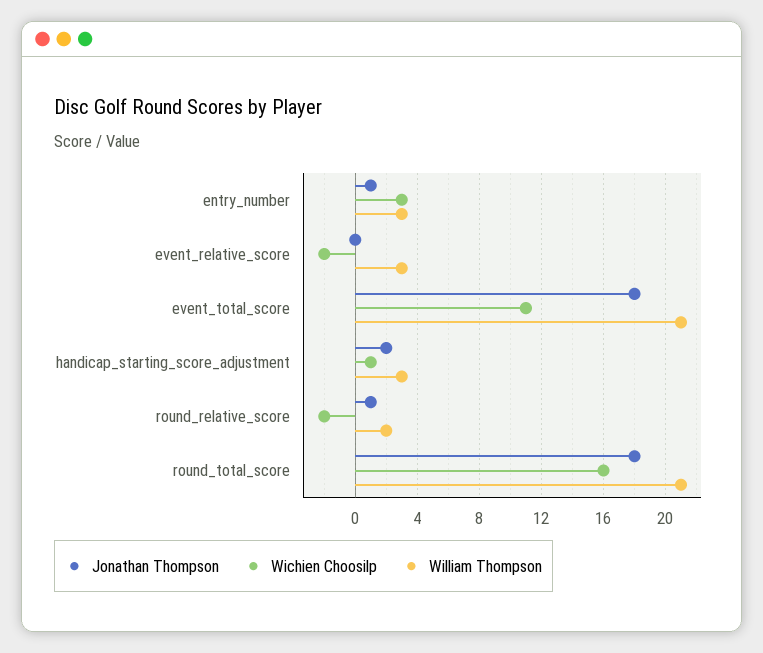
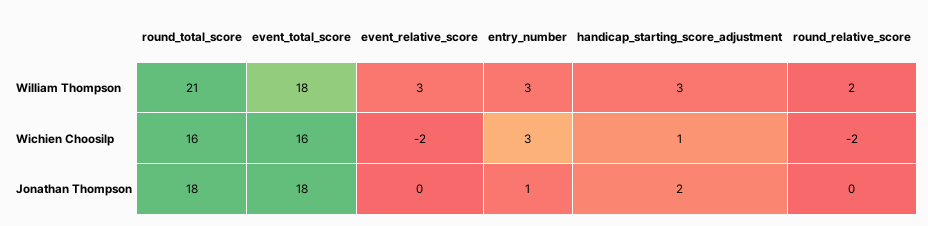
Wichien Choosilp, event_total_score: 11 -> 16
William Thompson, event_total_score: 21 -> 18
Jonathan Thompson, round_relative_score: 1 -> 0

